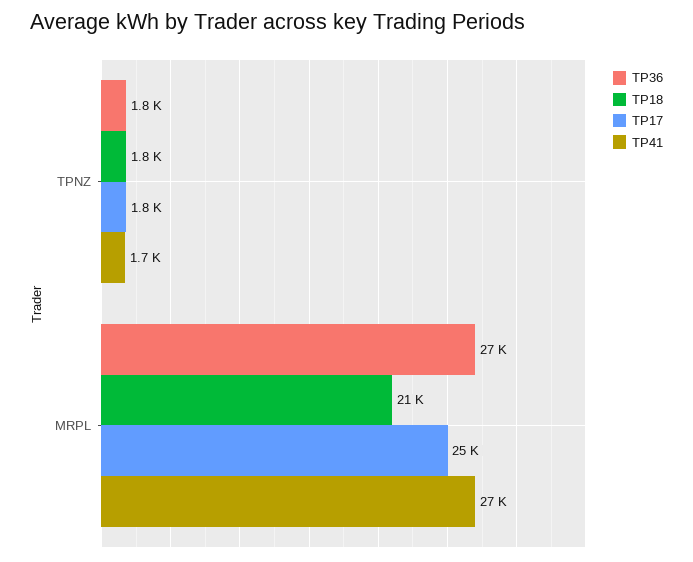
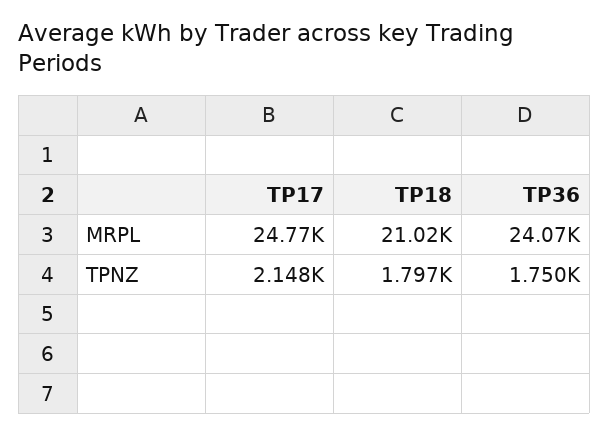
TP17, TPNZ: 1800 -> 2148
TP41, TPNZ: 1700 -> none
TP36, MRPL: 27000 -> 24070
TP41, MRPL: 27000 -> none

